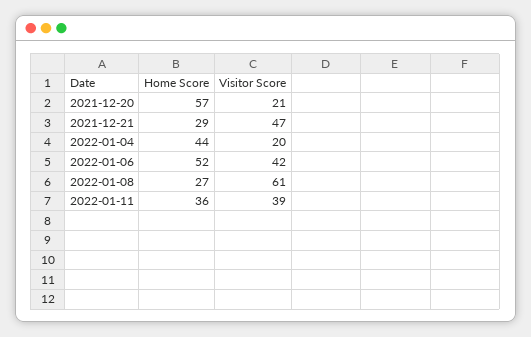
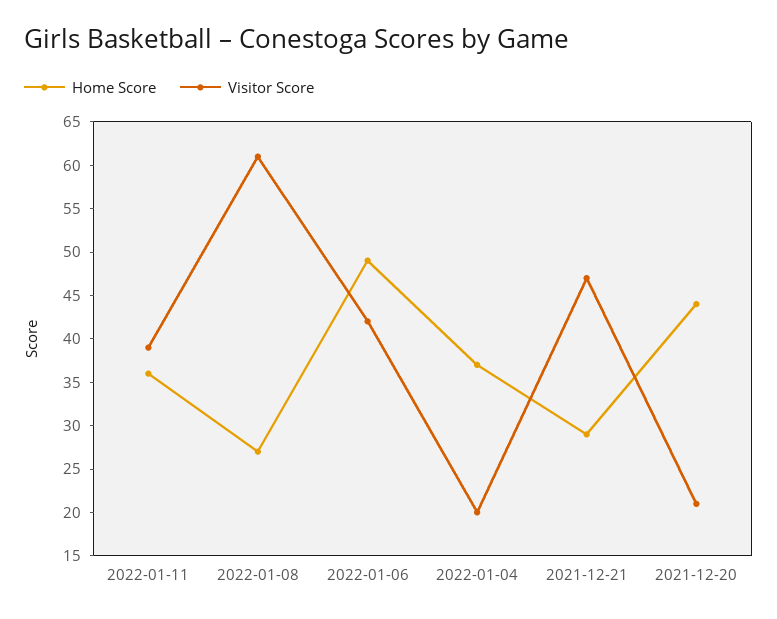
Home Score, 2021-12-20: 57 -> 44
Home Score, 2022-01-04: 44 -> 37
Home Score, 2022-01-06: 52 -> 49

